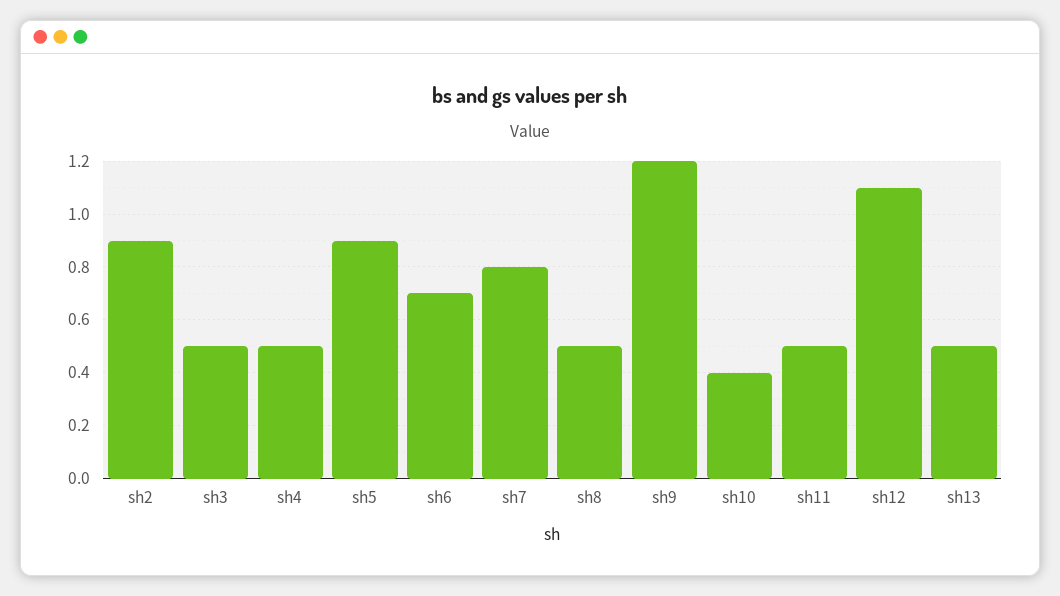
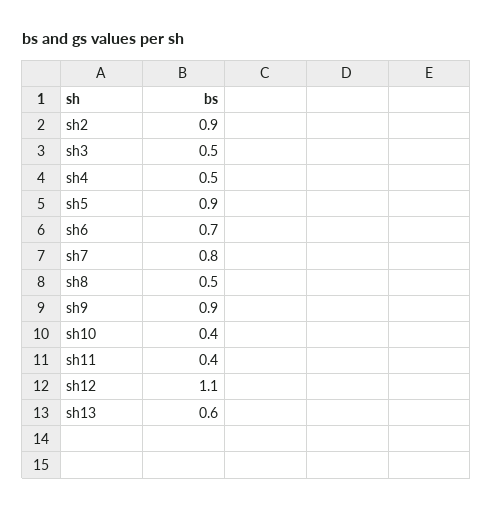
sh9: 1.2 -> 0.9
sh11: 0.5 -> 0.4
sh13: 0.5 -> 0.6

